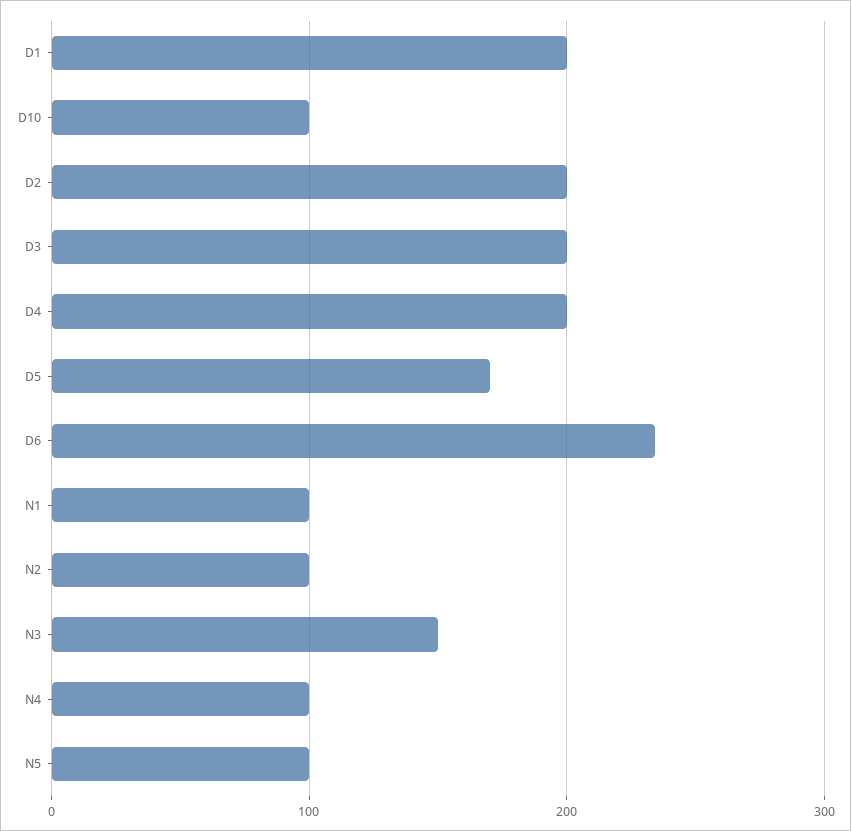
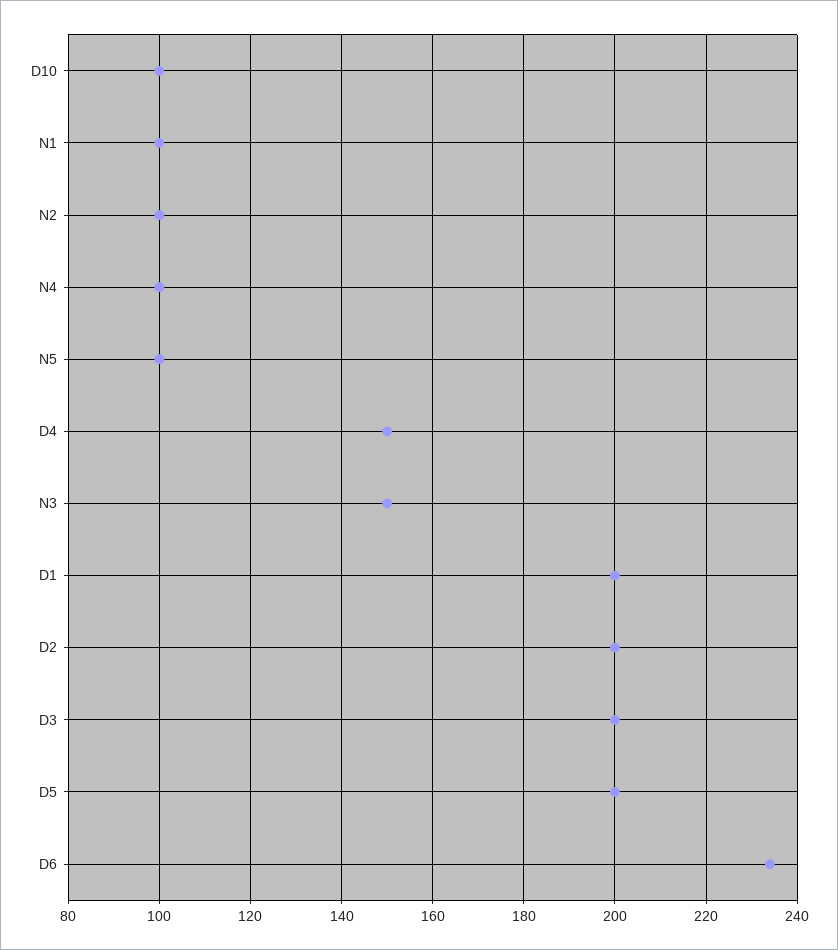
D4: 200 -> 150
D5: 170 -> 200

